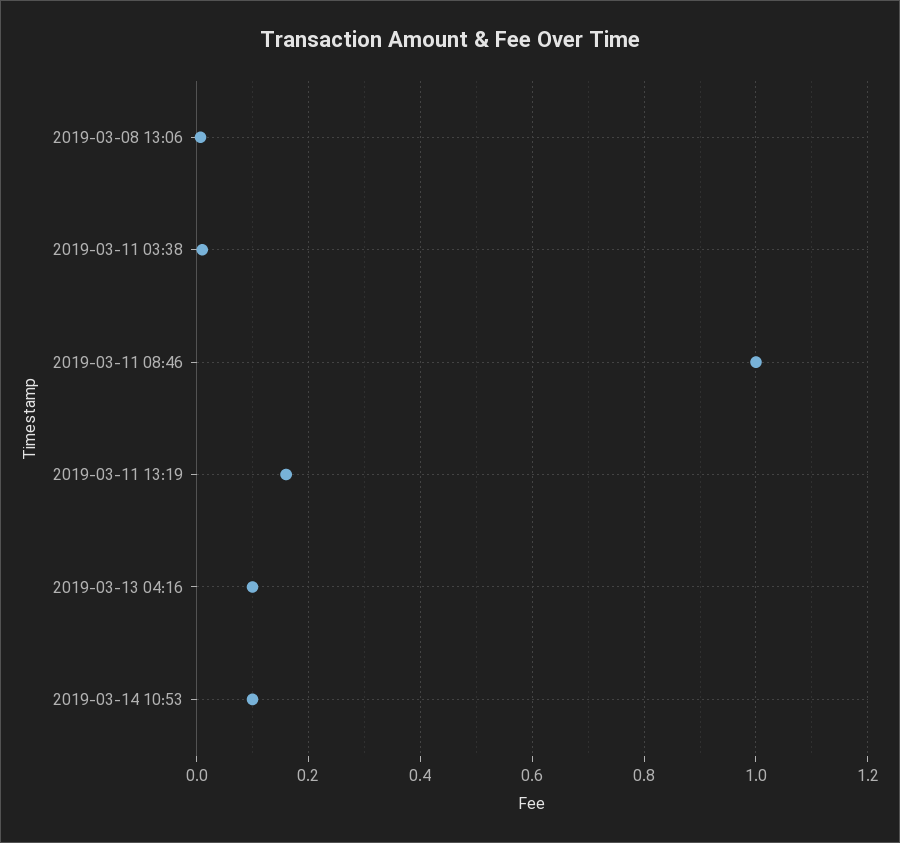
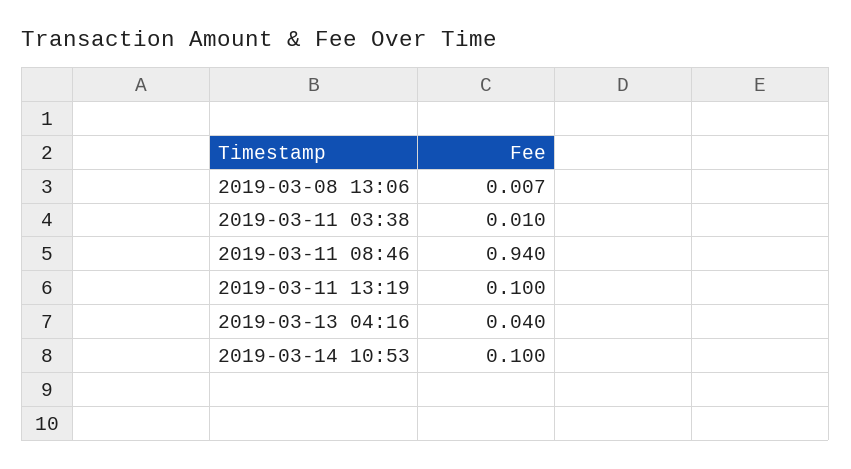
2019-03-11 08:46: 1 -> 0.94
2019-03-11 13:19: 0.16 -> 0.1
2019-03-13 04:16: 0.1 -> 0.04

